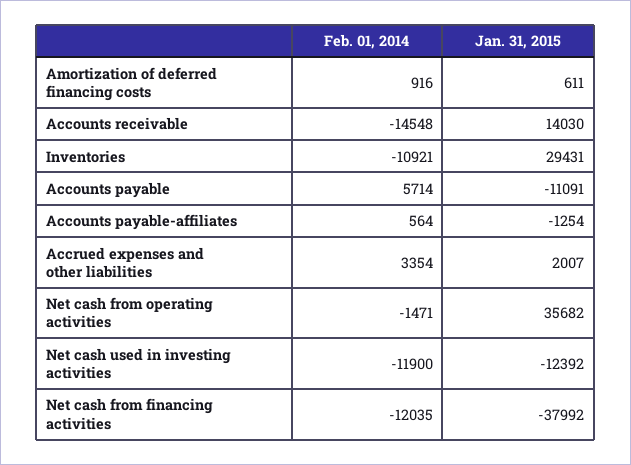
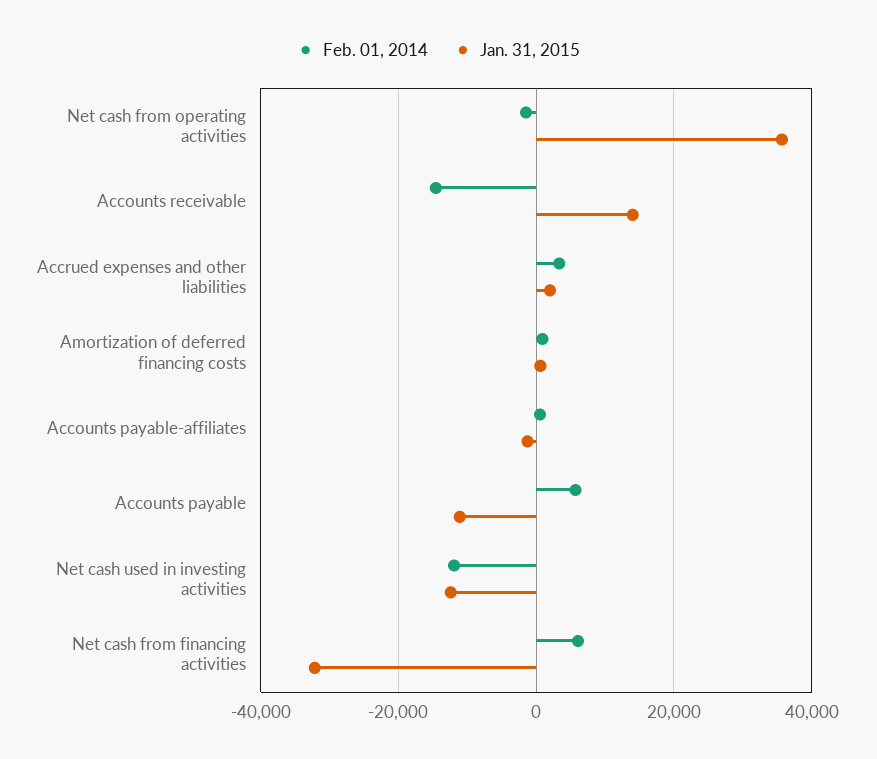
Feb. 01, 2014, Inventories: -10921 -> none
Jan. 31, 2015, Inventories: 29431 -> none
Feb. 01, 2014, Net cash from financing activities: -12035 -> 6000
Jan. 31, 2015, Net cash from financing activities: -37992 -> -32000

